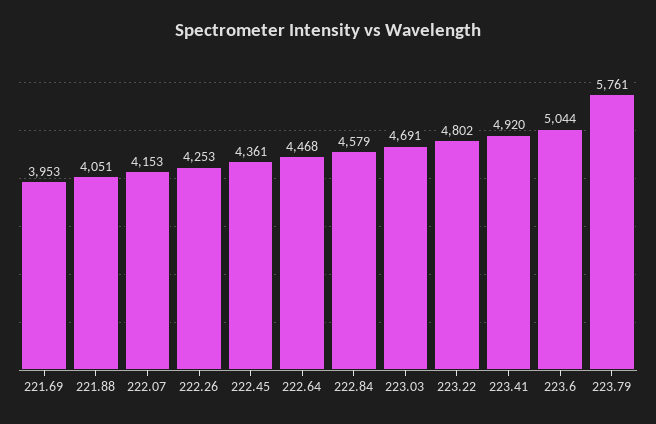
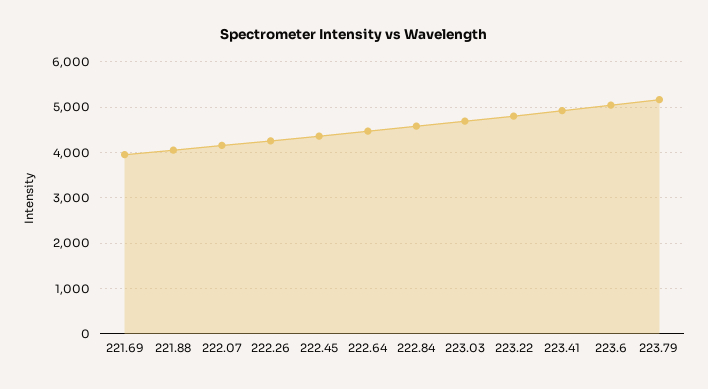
223.79: 5761 -> 5200

